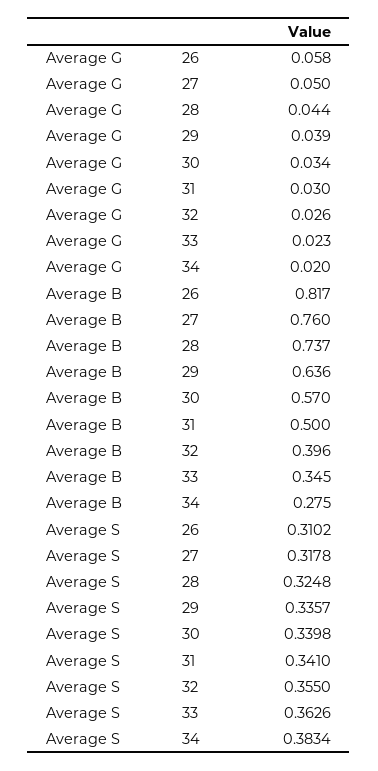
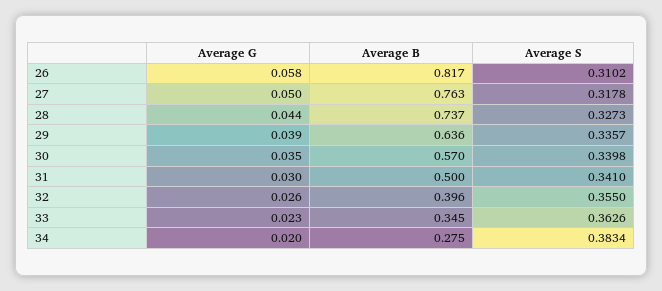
Average G, 30: 0.034 -> 0.035
Average B, 27: 0.76 -> 0.763
Average S, 28: 0.3248 -> 0.3273

